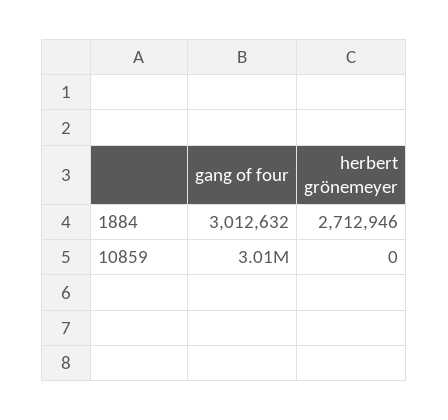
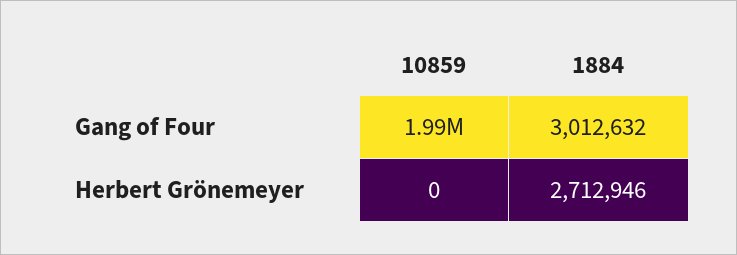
gang of four, 10859: 3010000 -> 1990000

